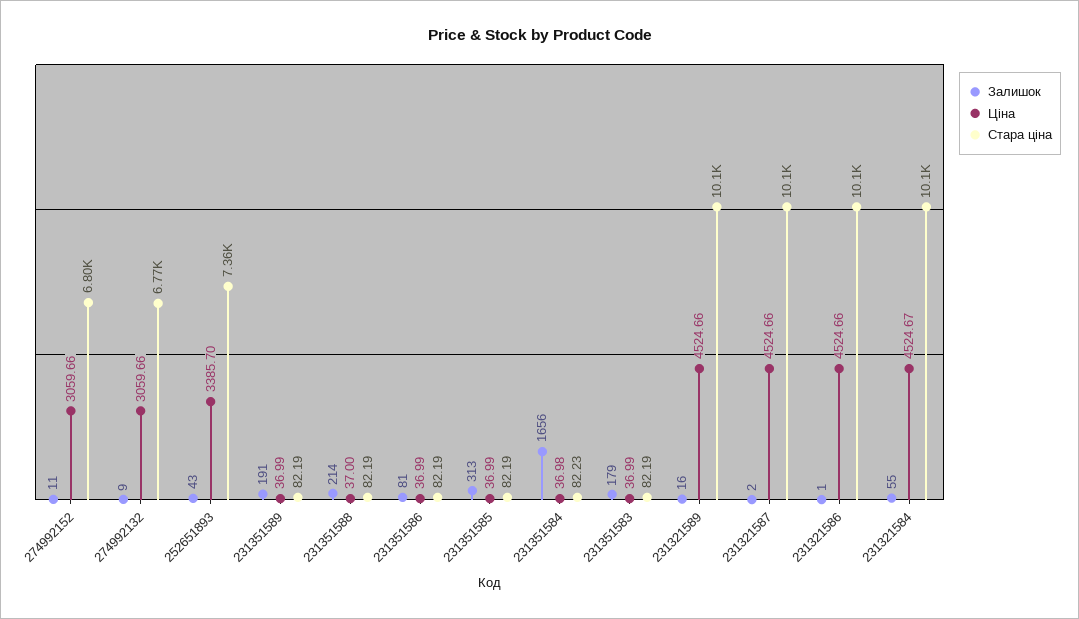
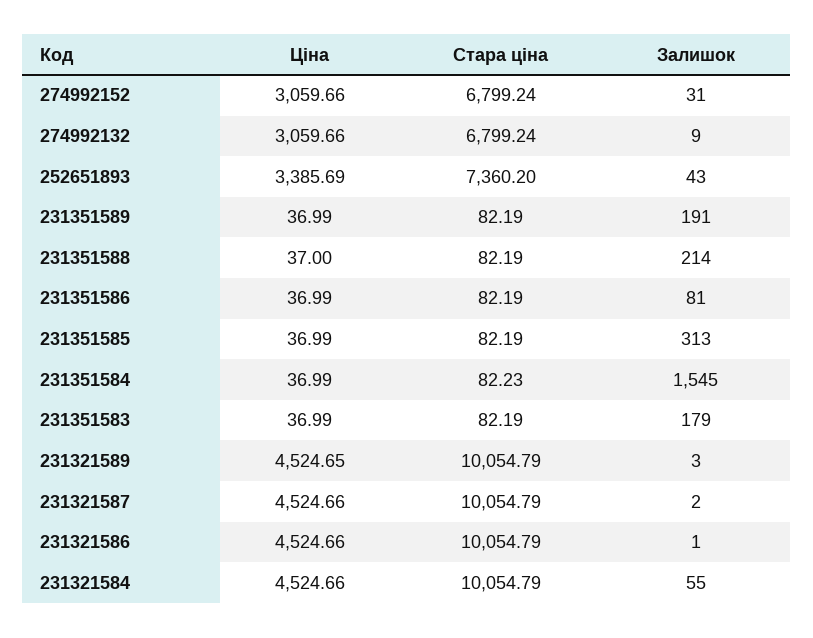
Залишок, 274992152: 11 -> 31
Стара ціна, 274992132: 6770 -> 6799.24
Ціна, 252651893: 3385.7 -> 3385.69
Залишок, 231351584: 1656 -> 1545
Ціна, 231351584: 36.98 -> 36.99
Залишок, 231321589: 16 -> 3
Ціна, 231321589: 4524.66 -> 4524.65
Ціна, 231321584: 4524.67 -> 4524.66

